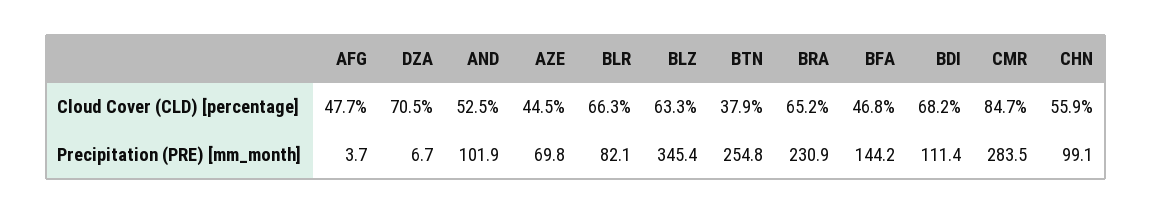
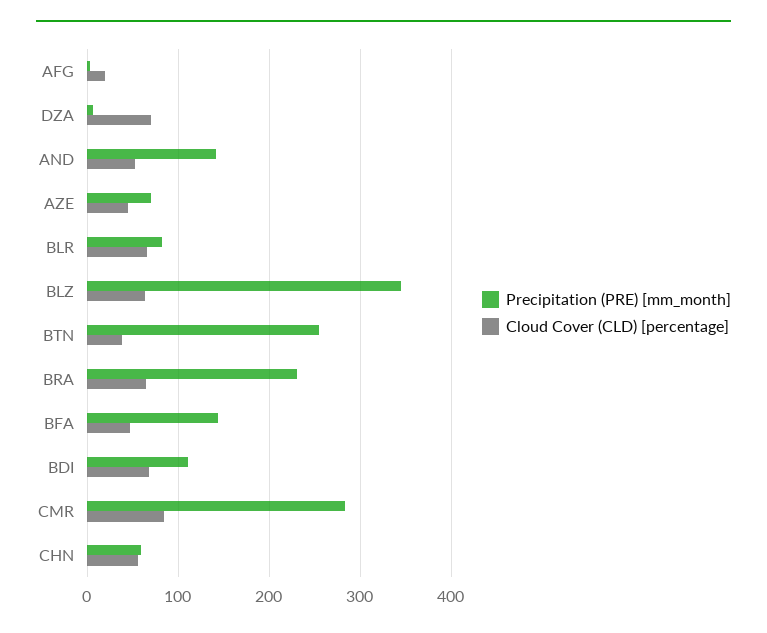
Cloud Cover (CLD) [percentage], AFG: 47.7 -> 20
Precipitation (PRE) [mm_month], AND: 101.9 -> 140
Precipitation (PRE) [mm_month], CHN: 99.1 -> 60

